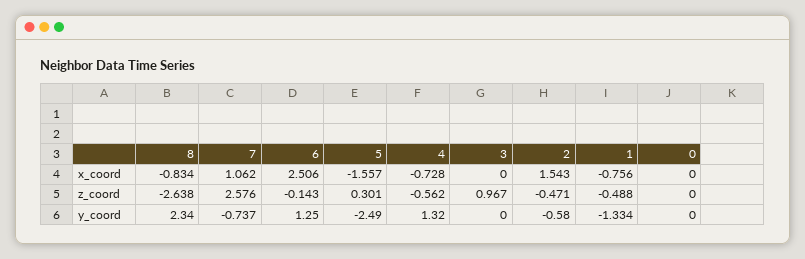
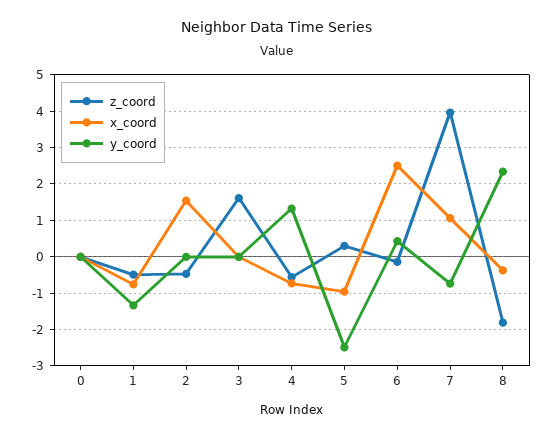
x_coord, 8: -0.834 -> -0.4
x_coord, 5: -1.557 -> -1
z_coord, 8: -2.638 -> -1.8
z_coord, 7: 2.576 -> 4
z_coord, 3: 0.967 -> 1.6
y_coord, 6: 1.25 -> 0.4
y_coord, 2: -0.58 -> 0

